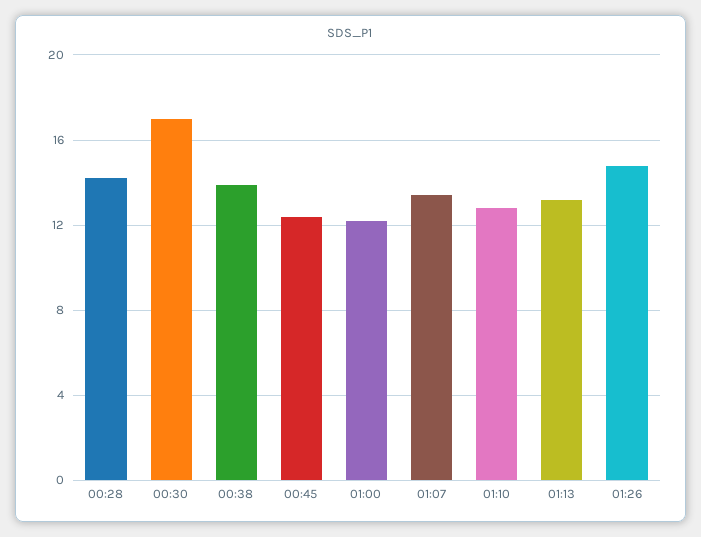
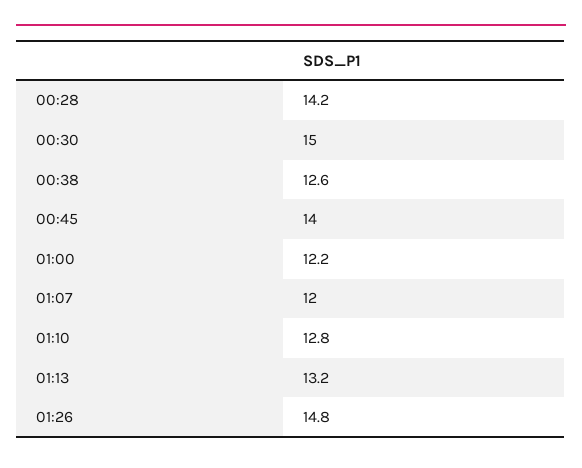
00:30: 17 -> 15
00:38: 14 -> 12.6
00:45: 12.5 -> 14
01:07: 13.5 -> 12

